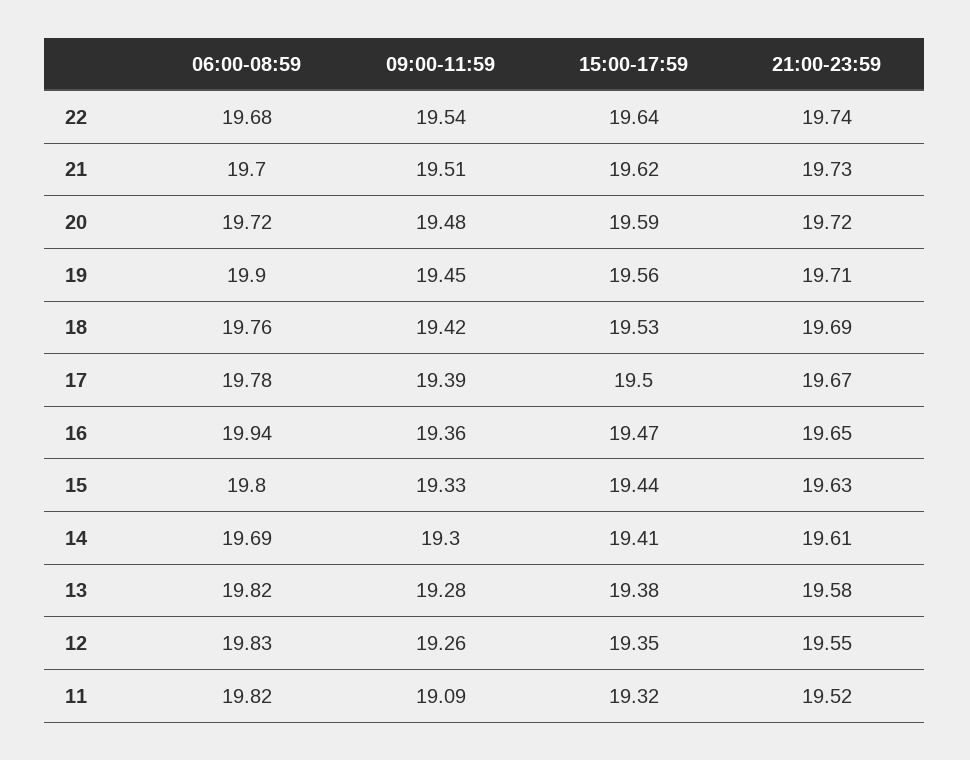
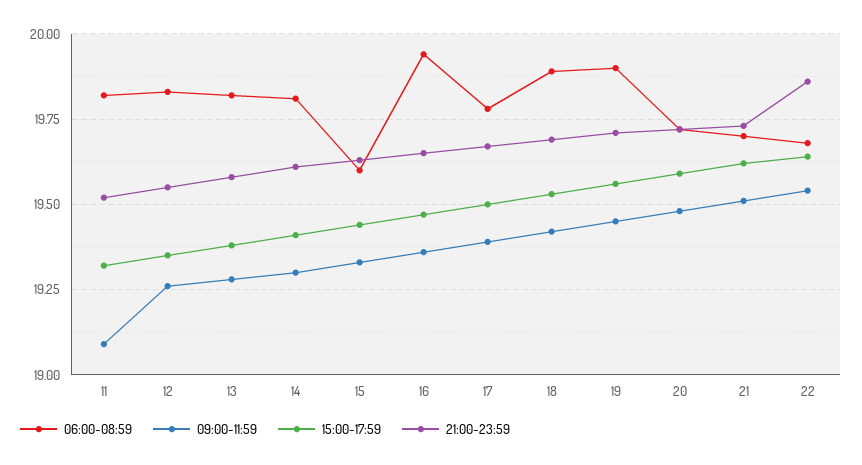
21:00-23:59, 22: 19.74 -> 19.85
06:00-08:59, 18: 19.76 -> 19.9
06:00-08:59, 15: 19.8 -> 19.6
06:00-08:59, 14: 19.69 -> 19.8

